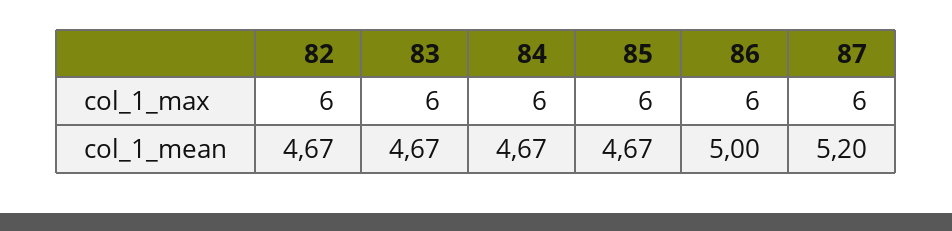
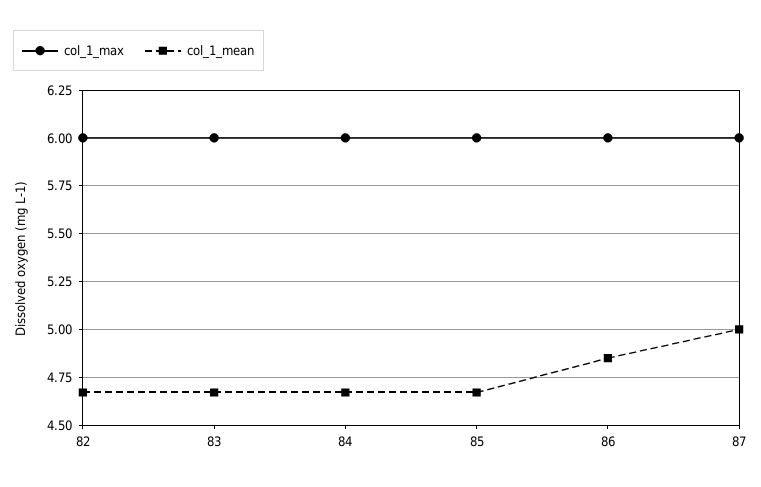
col_1_mean, 86: 5 -> 4.85
col_1_mean, 87: 5.2 -> 5

